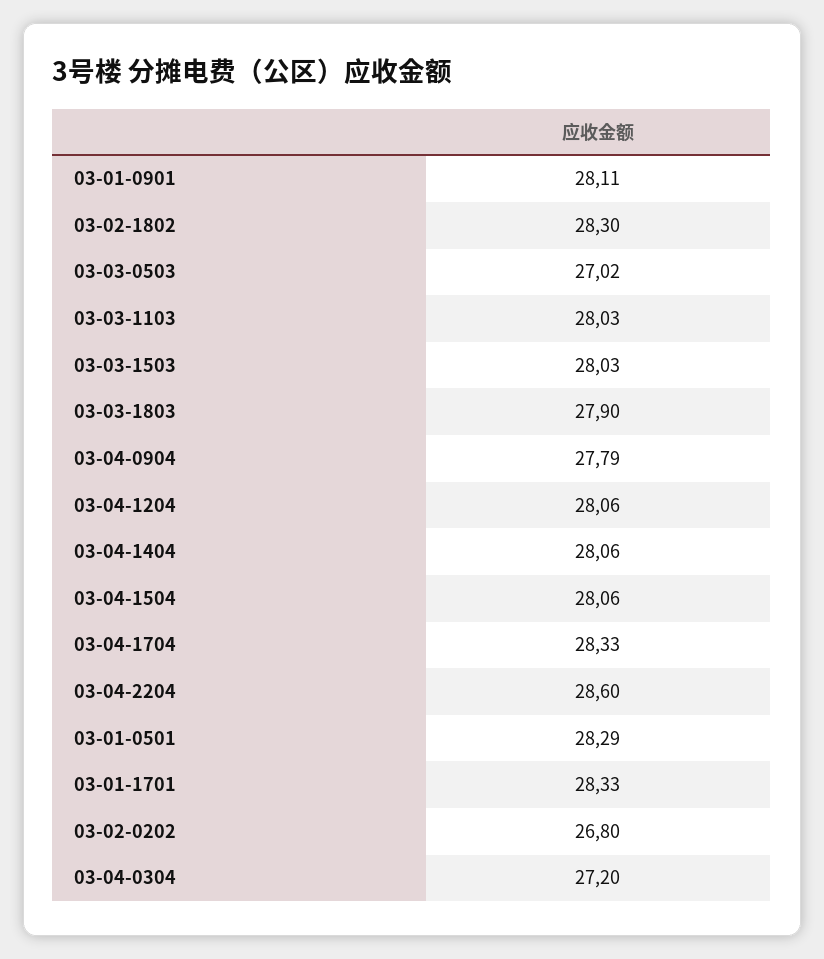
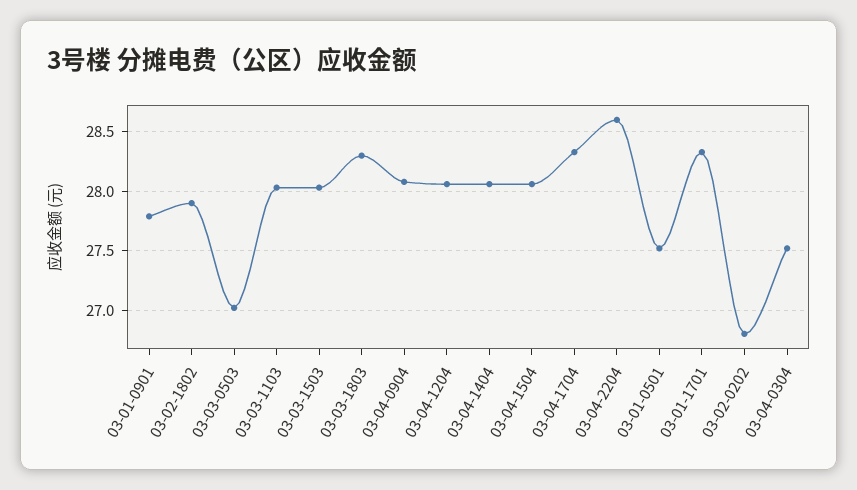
03-01-0901: 28.11 -> 27.8
03-02-1802: 28.3 -> 27.9
03-03-1803: 27.9 -> 28.3
03-04-0904: 27.79 -> 28.1
03-01-0501: 28.29 -> 27.5
03-04-0304: 27.2 -> 27.5

